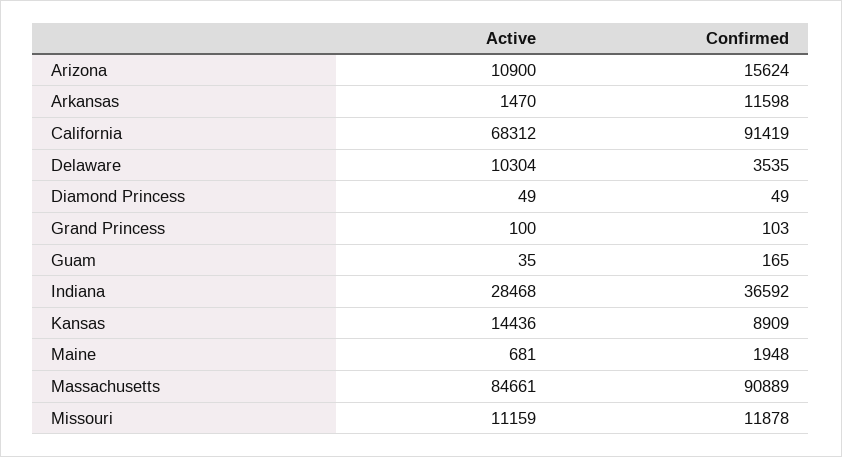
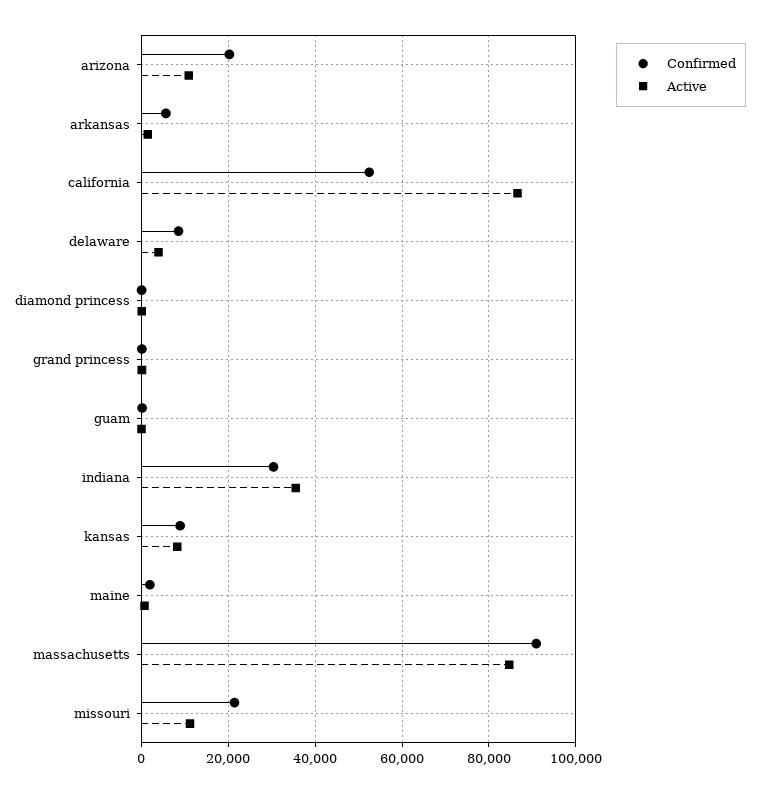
Confirmed, Arizona: 15624 -> 20000
Confirmed, Arkansas: 11598 -> 6000
Active, California: 68312 -> 86000
Confirmed, California: 91419 -> 52000
Active, Delaware: 10304 -> 4000
Confirmed, Delaware: 3535 -> 8000
Active, Indiana: 28468 -> 36000
Confirmed, Indiana: 36592 -> 30000
Active, Kansas: 14436 -> 8000
Confirmed, Missouri: 11878 -> 22000

